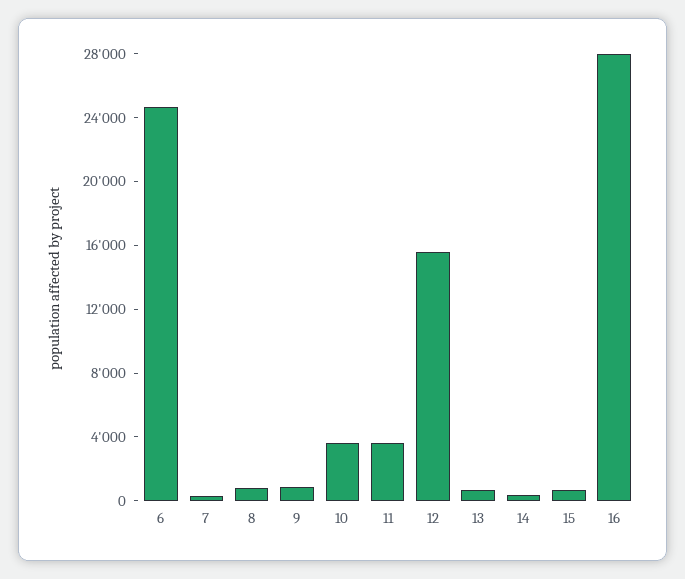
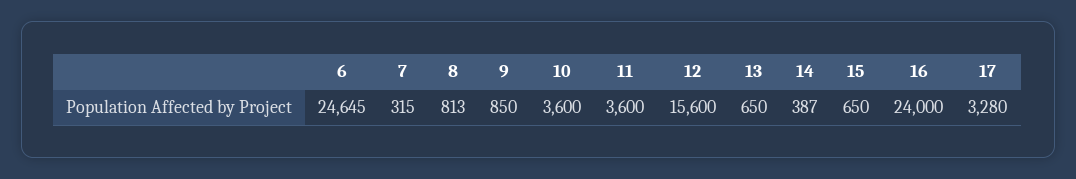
16: 28000 -> 24000
17: none -> 3280

